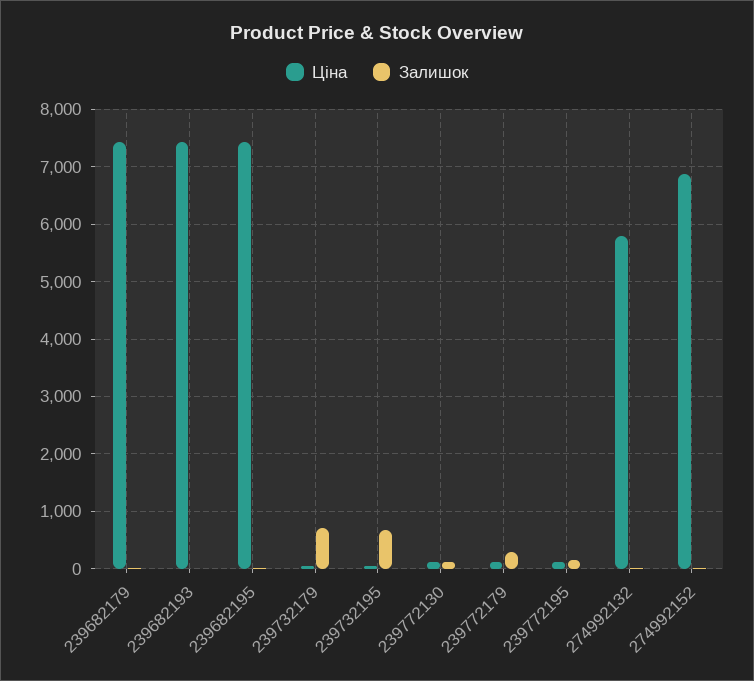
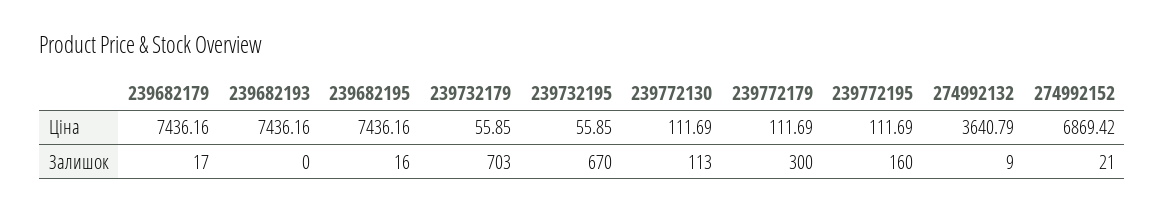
Ціна, 274992132: 5800 -> 3640.79

